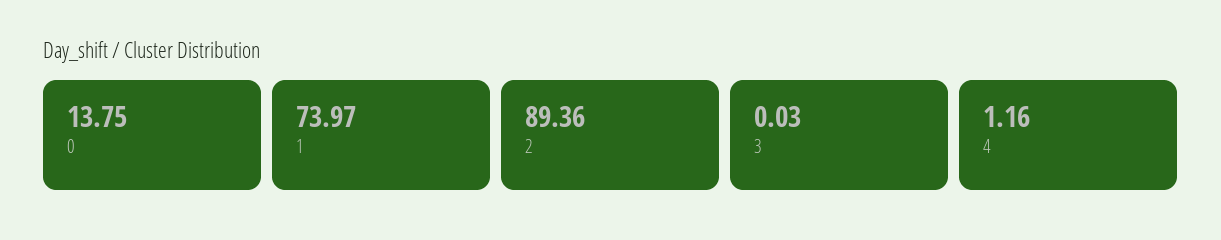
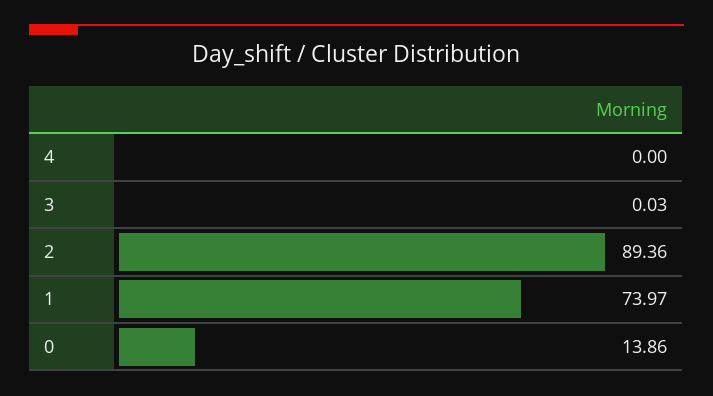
0: 13.75 -> 13.86
4: 1.16 -> 0

